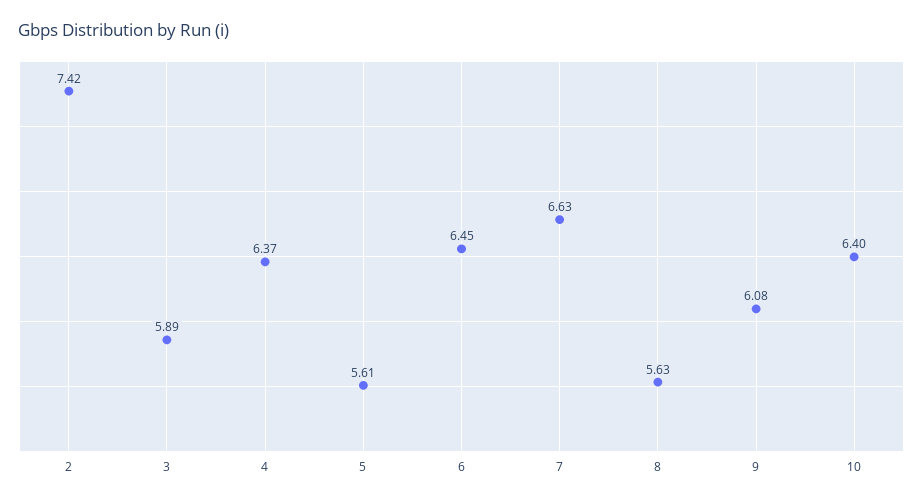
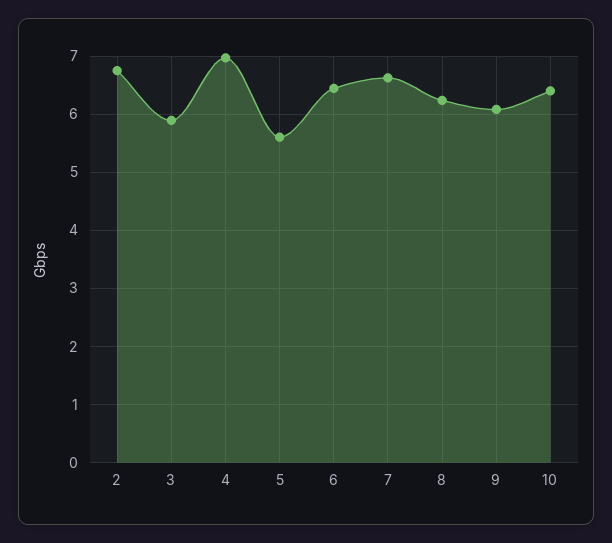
2: 7.42 -> 6.8
4: 6.37 -> 7
8: 5.63 -> 6.2

